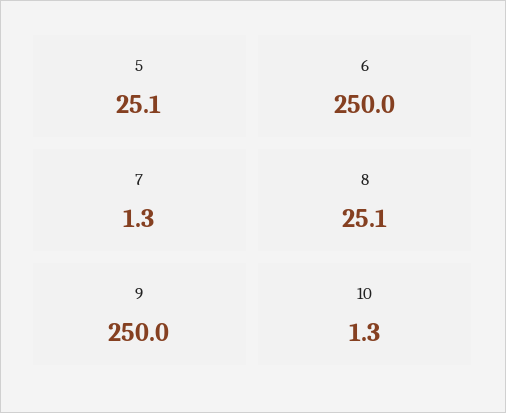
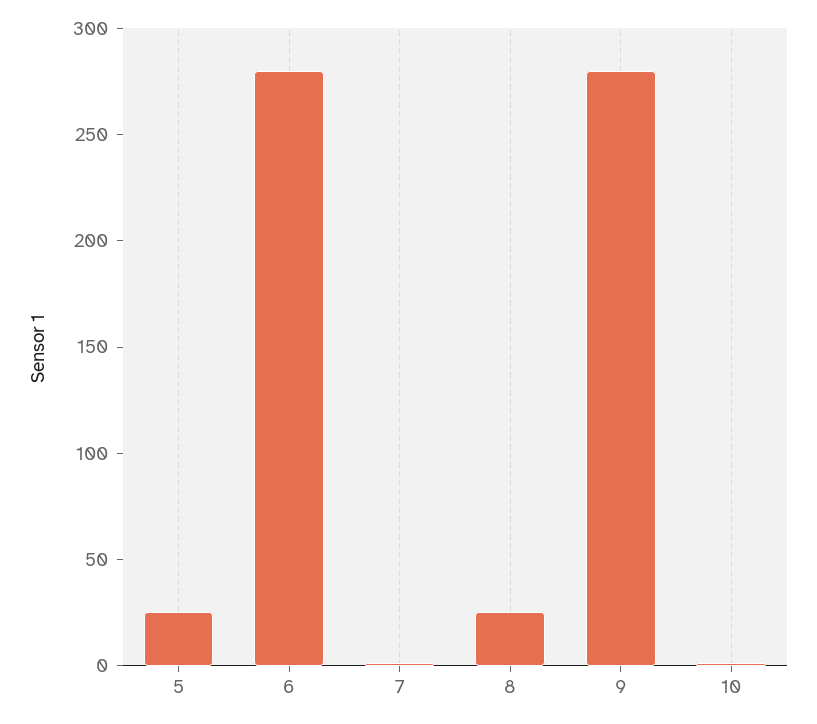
6: 250 -> 280
9: 250 -> 280

